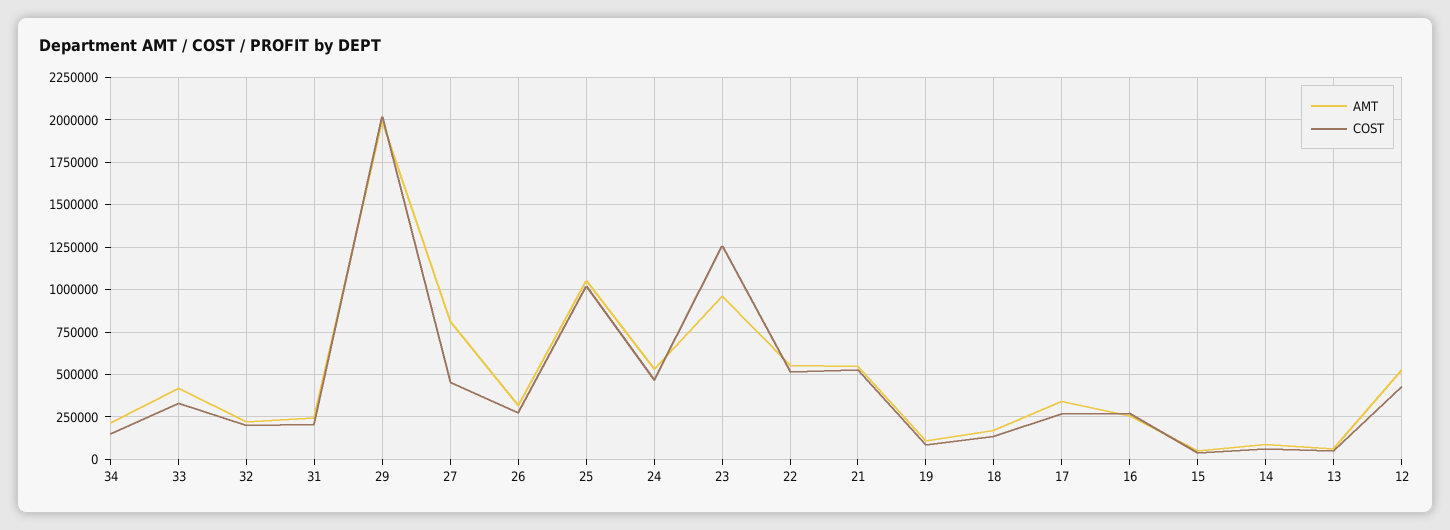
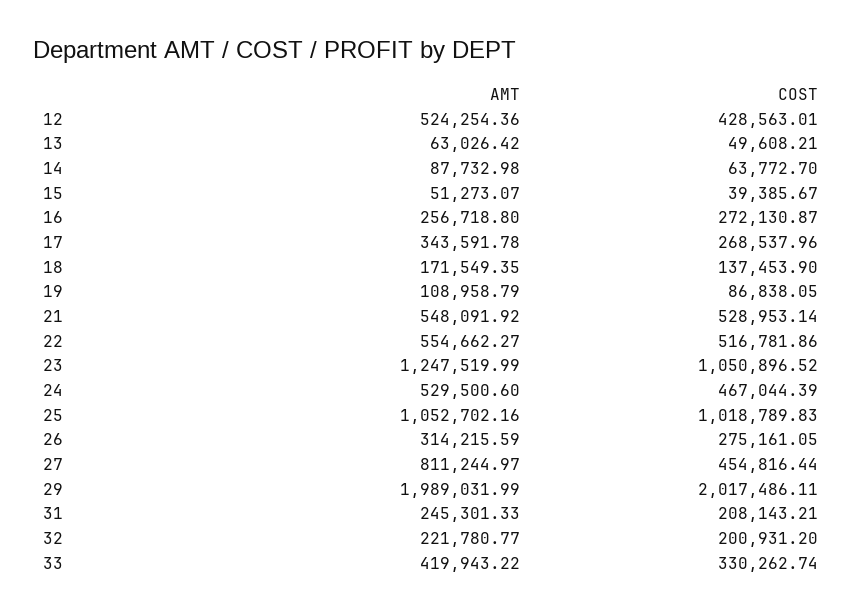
AMT, 34: 200000 -> none
COST, 34: 150000 -> none
AMT, 23: 950000 -> 1247519.99
COST, 23: 1250000 -> 1050896.52

